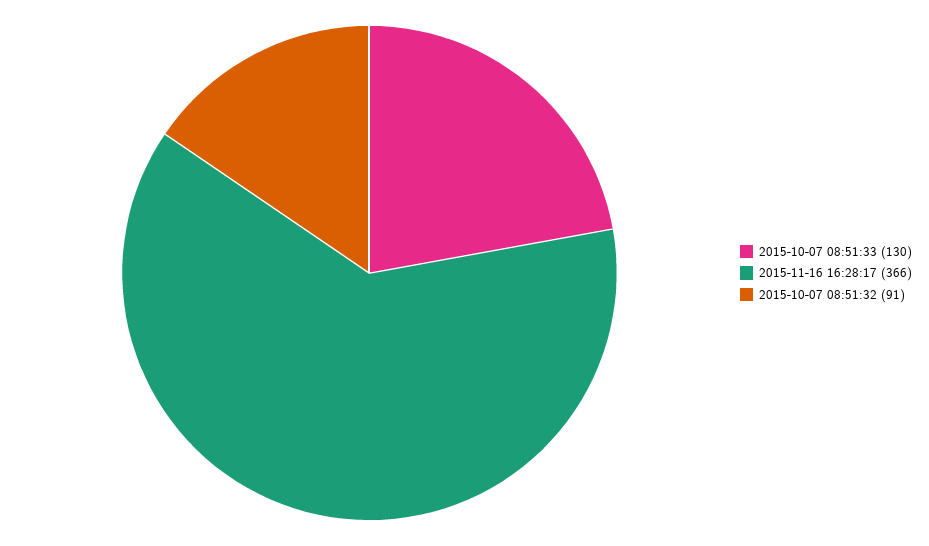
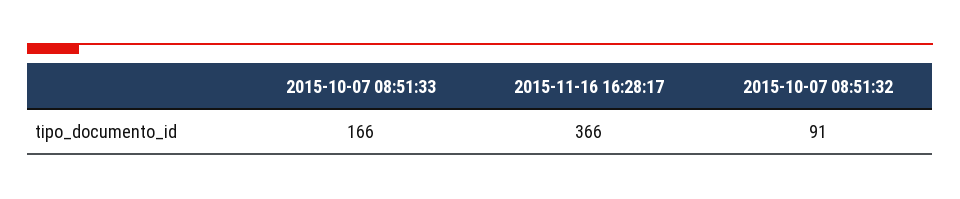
2015-10-07 08:51:33: 130 -> 166

